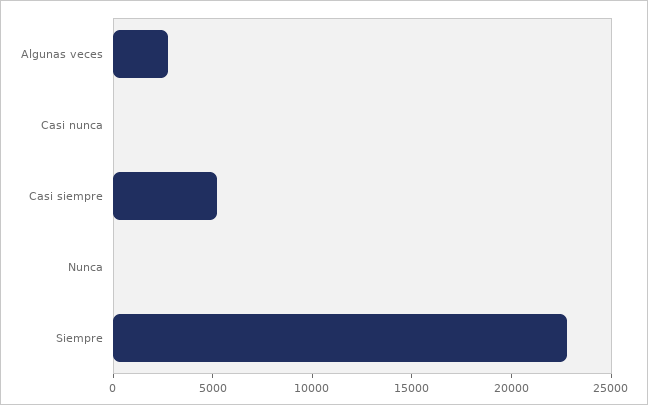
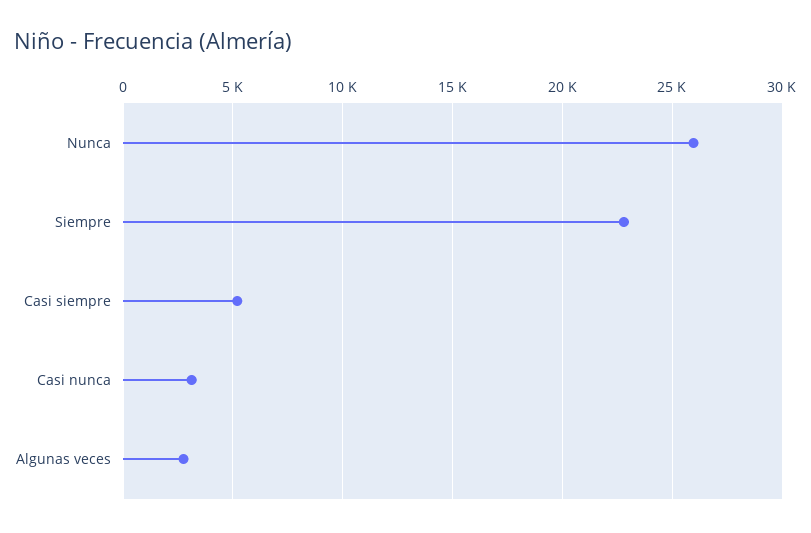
Casi nunca: 0 -> 3000
Nunca: 0 -> 26000

